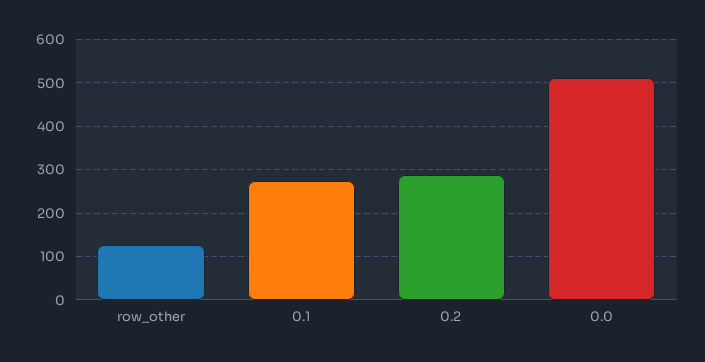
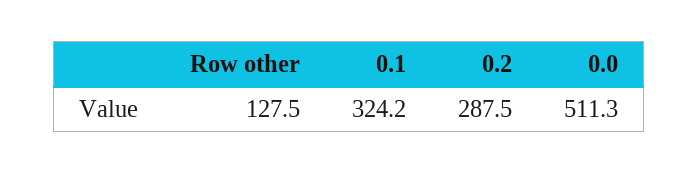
0.1: 280 -> 324.2

